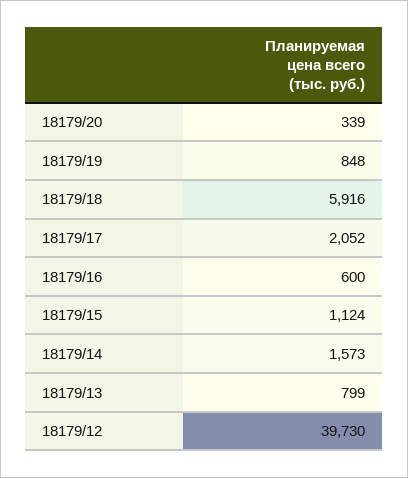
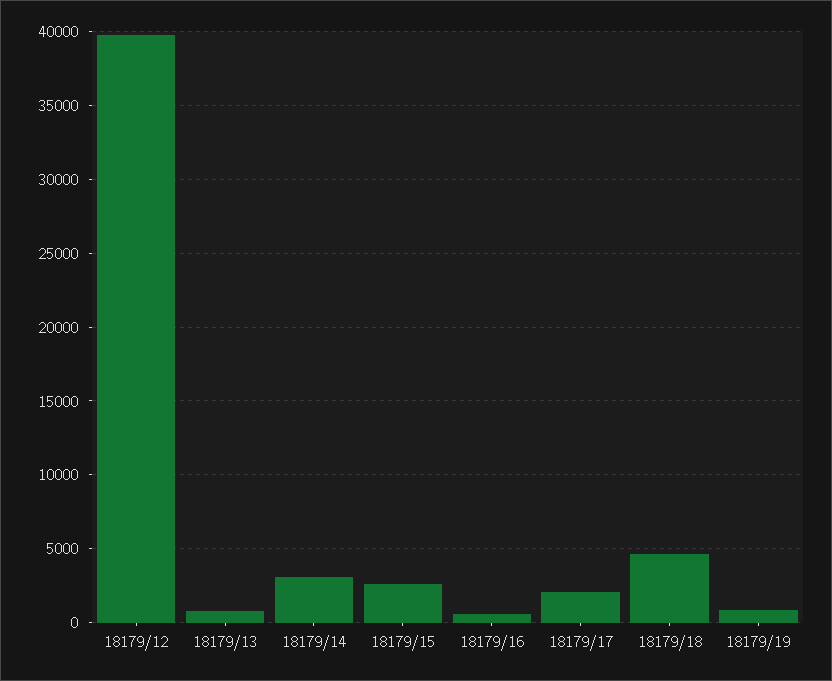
18179/20: 339 -> none
18179/18: 5916 -> 4500
18179/15: 1124 -> 2500
18179/14: 1573 -> 3000

